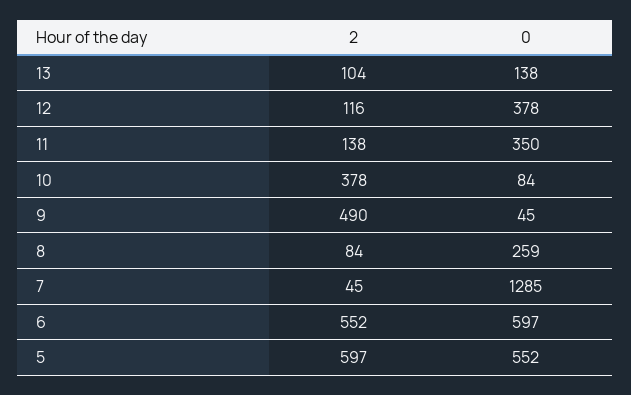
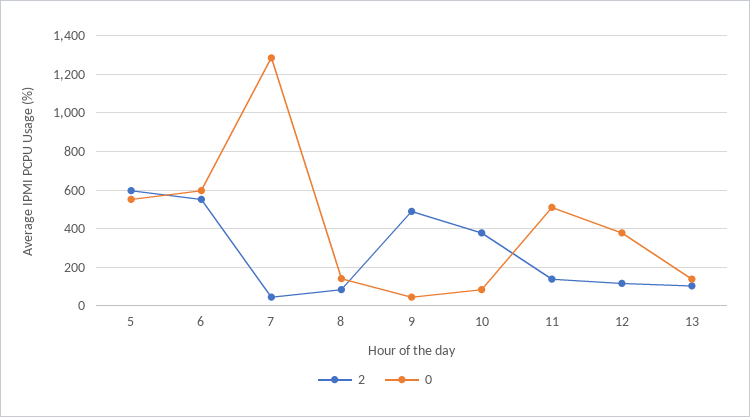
0, 11: 350 -> 500
0, 8: 259 -> 150

